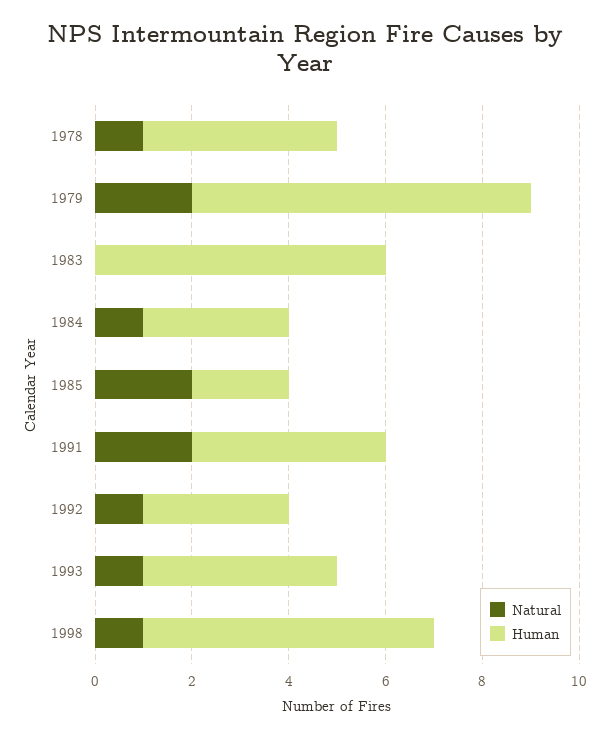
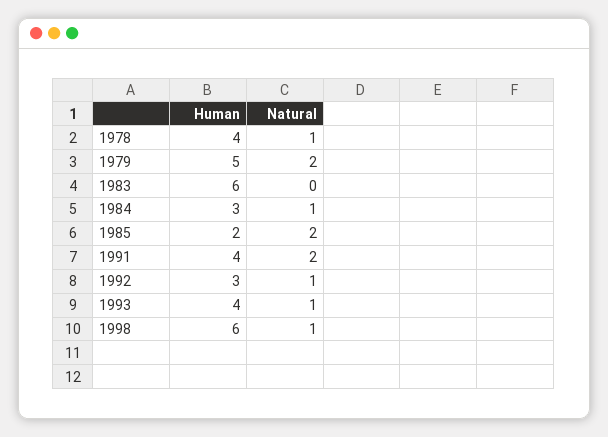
Human, 1979: 7 -> 5

